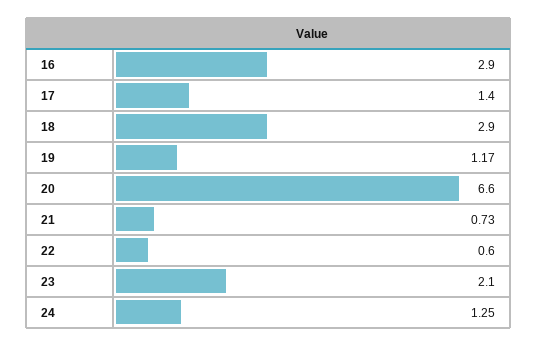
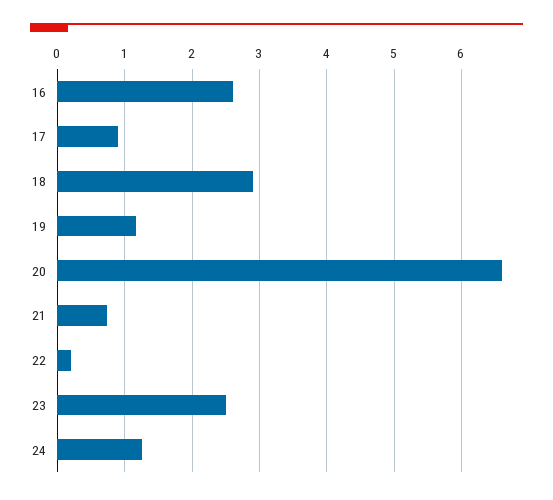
16: 2.9 -> 2.6
17: 1.4 -> 0.9
22: 0.6 -> 0.2
23: 2.1 -> 2.5

